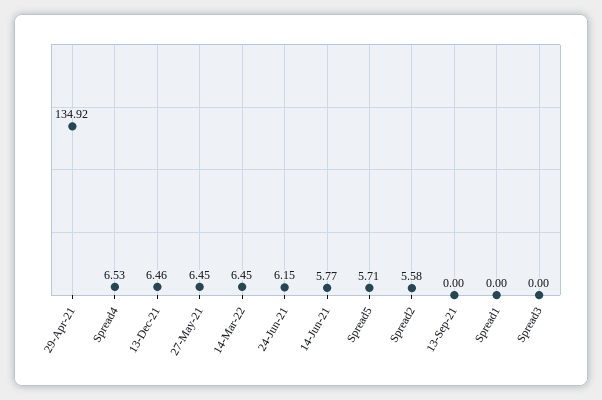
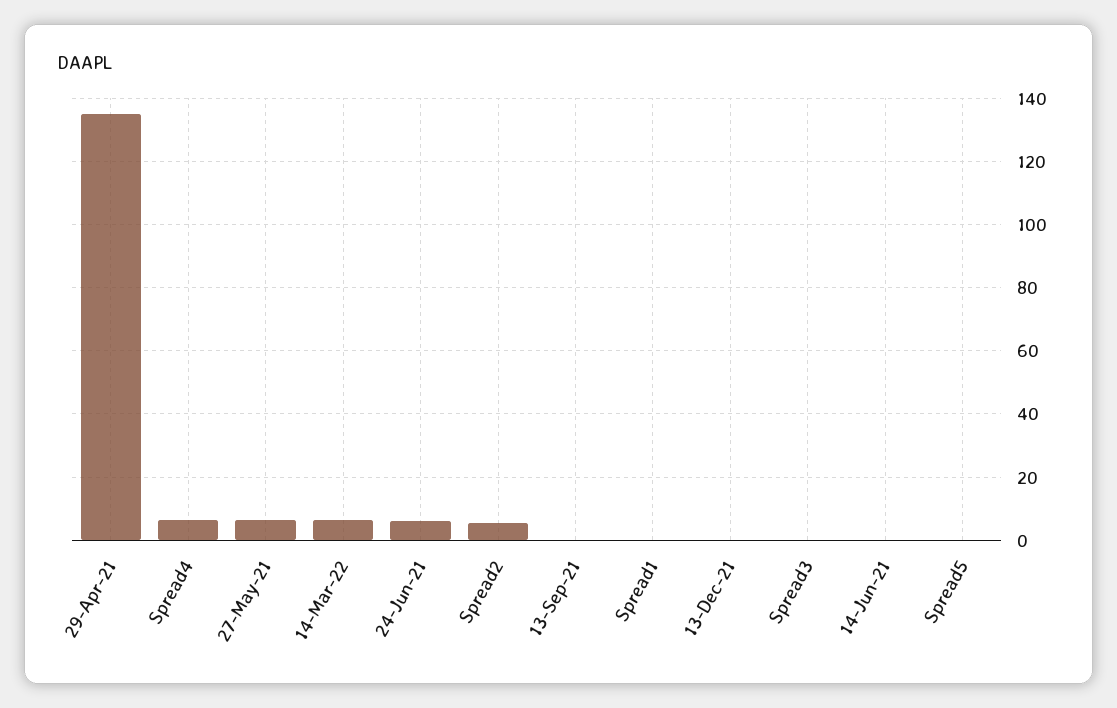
13-Dec-21: 6.46 -> 0
14-Jun-21: 5.77 -> 0
Spread5: 5.71 -> 0

